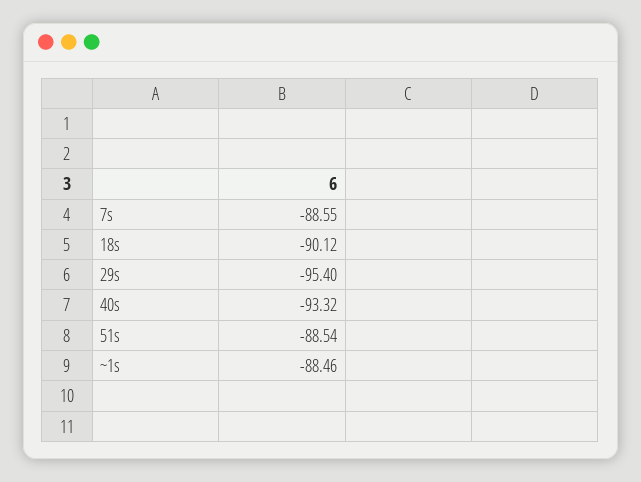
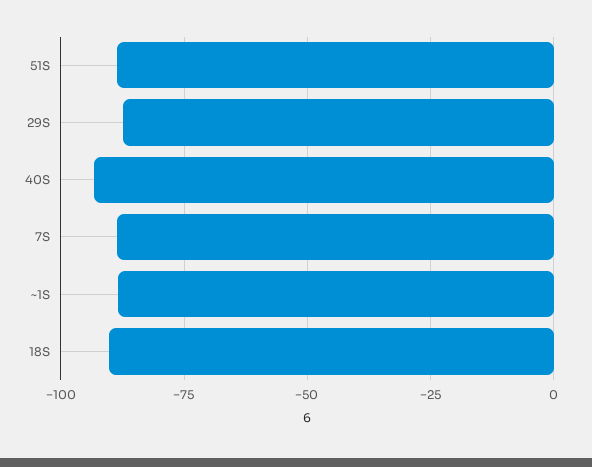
29s: -95.4 -> -87.5

